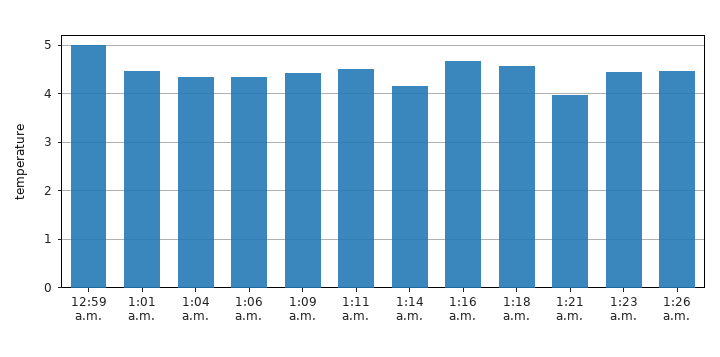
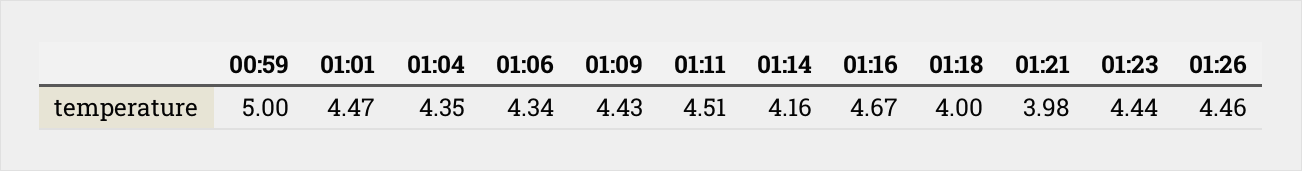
1:18 a.m.: 4.6 -> 4

